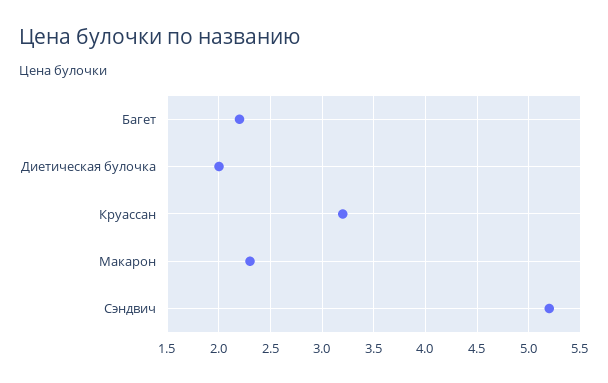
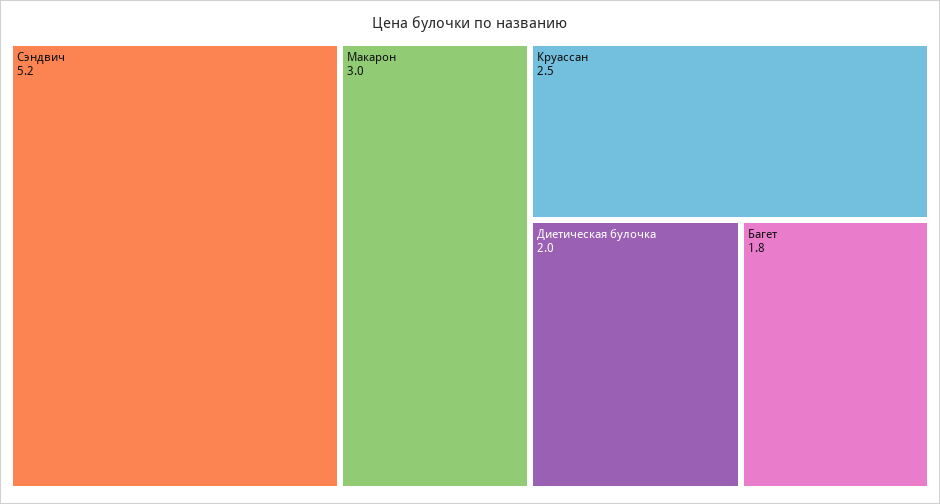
Багет: 2.2 -> 1.8
Круассан: 3.2 -> 2.5
Макарон: 2.3 -> 3

